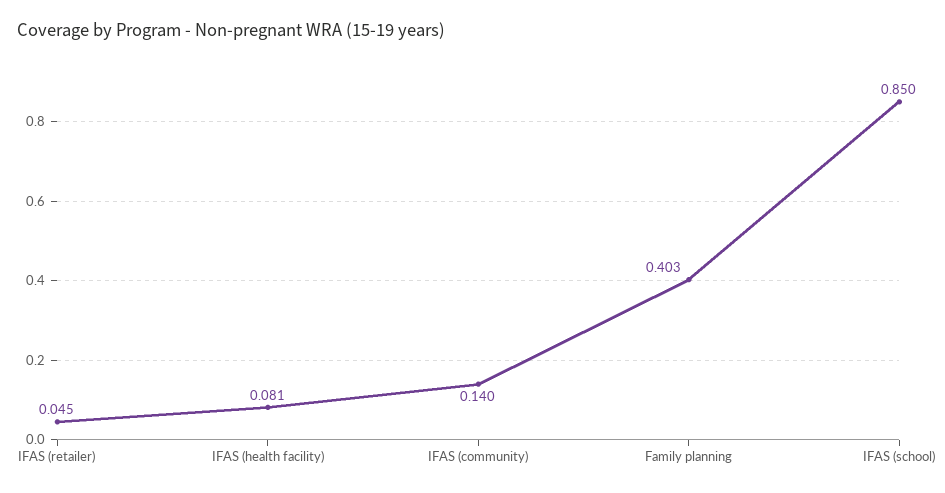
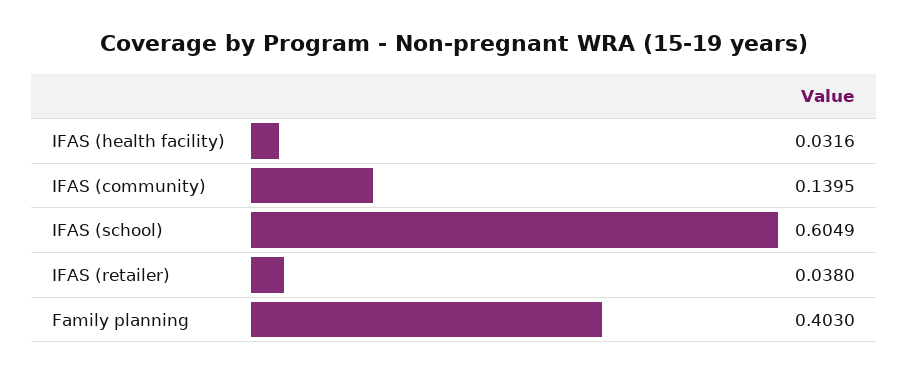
IFAS (retailer): 0.045 -> 0.038
IFAS (health facility): 0.081 -> 0.0316
IFAS (school): 0.85 -> 0.6049

